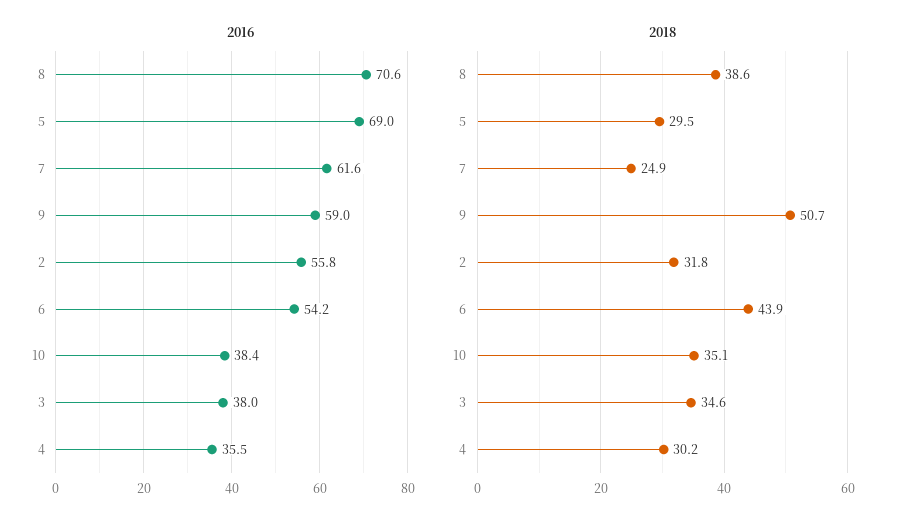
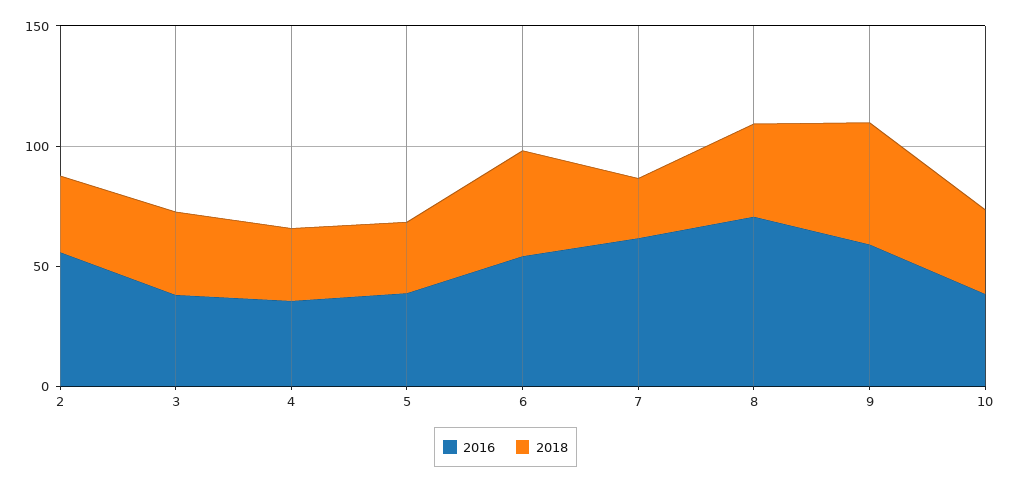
2016, 5: 69 -> 40

